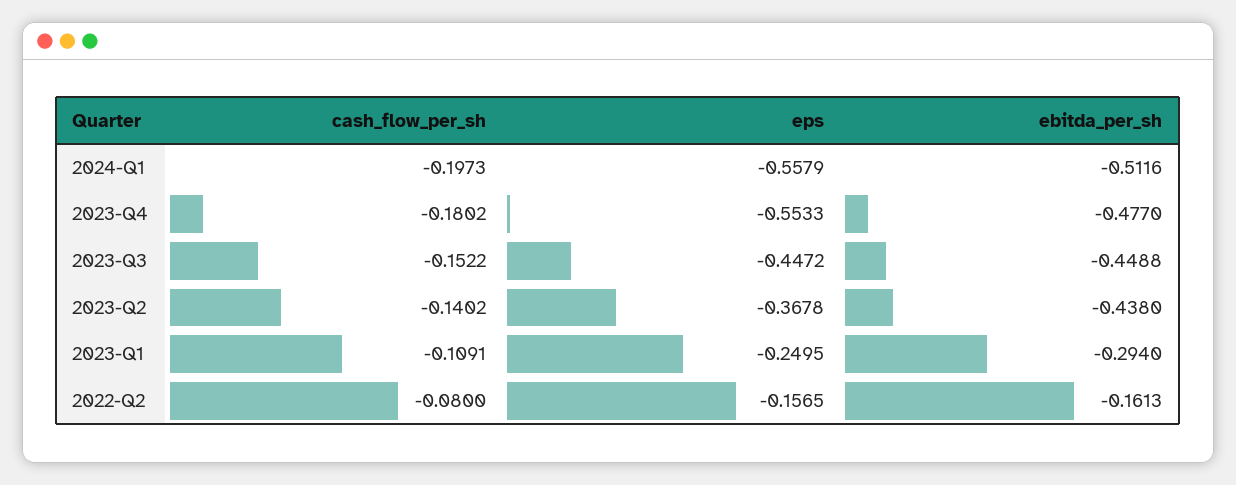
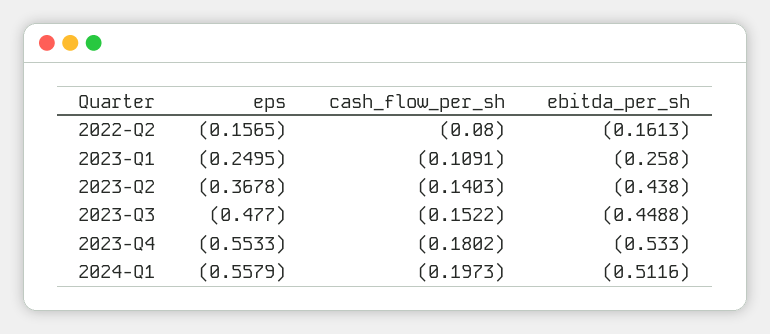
ebitda_per_sh, 2023-Q4: -0.477 -> -0.533
eps, 2023-Q3: -0.4472 -> -0.477
cash_flow_per_sh, 2023-Q2: -0.1402 -> -0.1403
ebitda_per_sh, 2023-Q1: -0.294 -> -0.258

